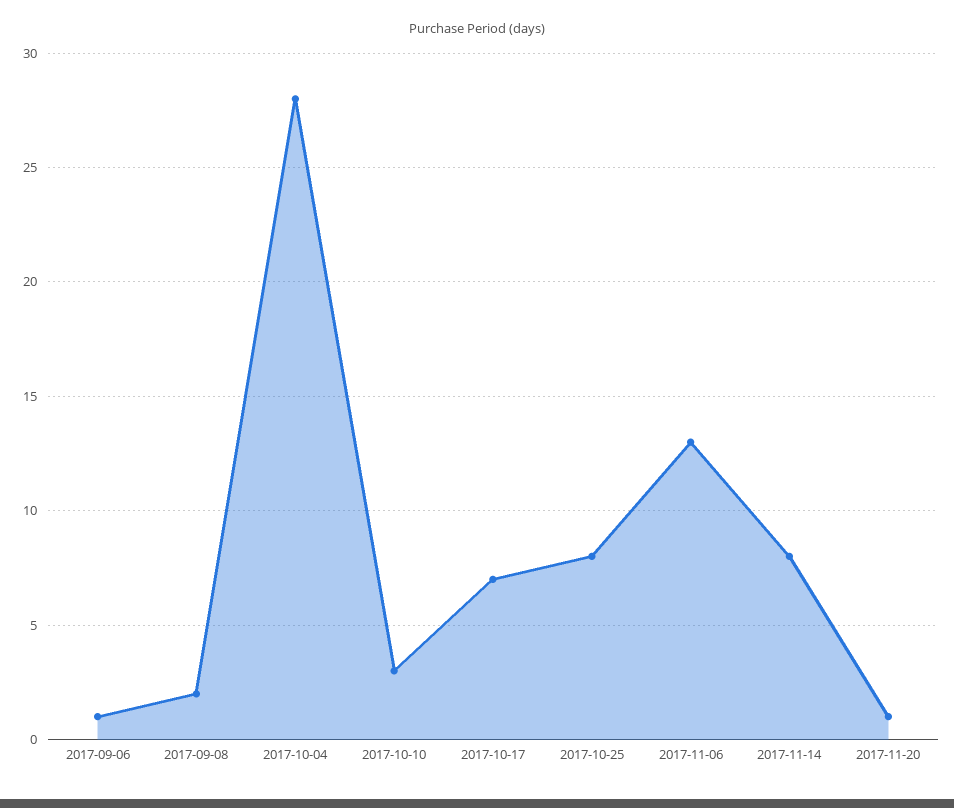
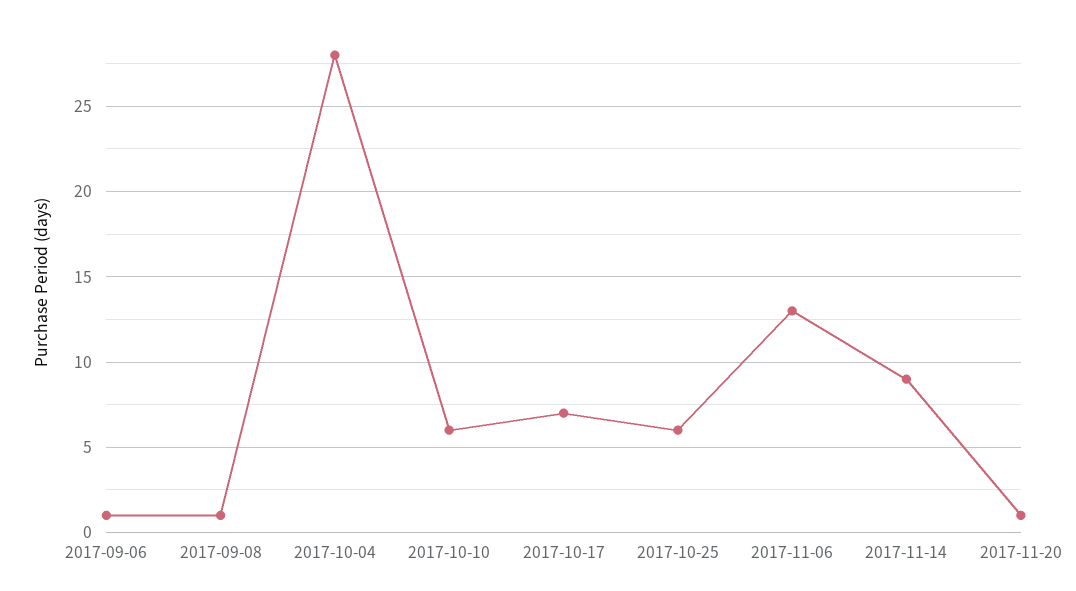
2017-09-08: 2 -> 1
2017-10-10: 3 -> 6
2017-10-25: 8 -> 6
2017-11-14: 8 -> 9

